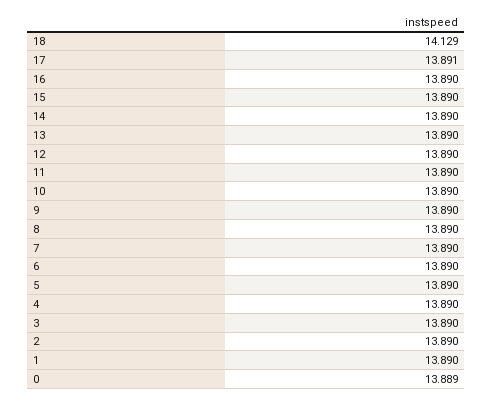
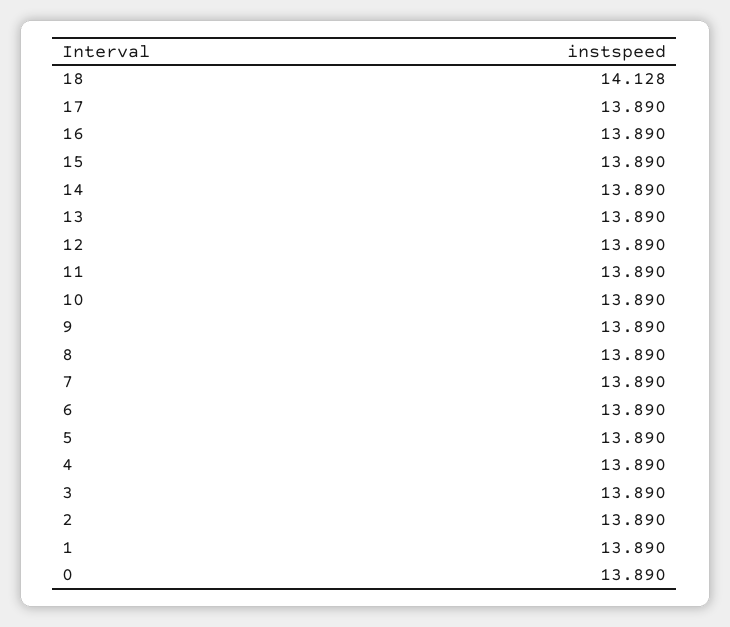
18: 14.129 -> 14.128
17: 13.891 -> 13.89
0: 13.889 -> 13.89

